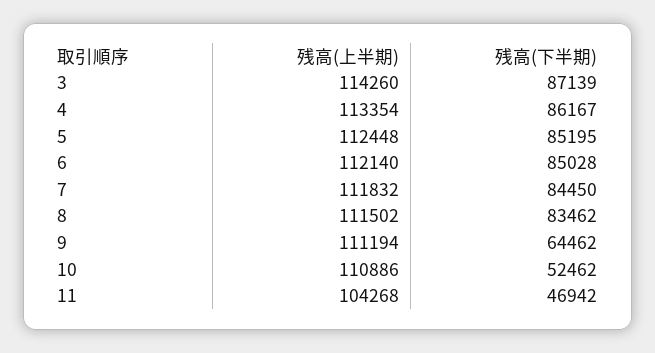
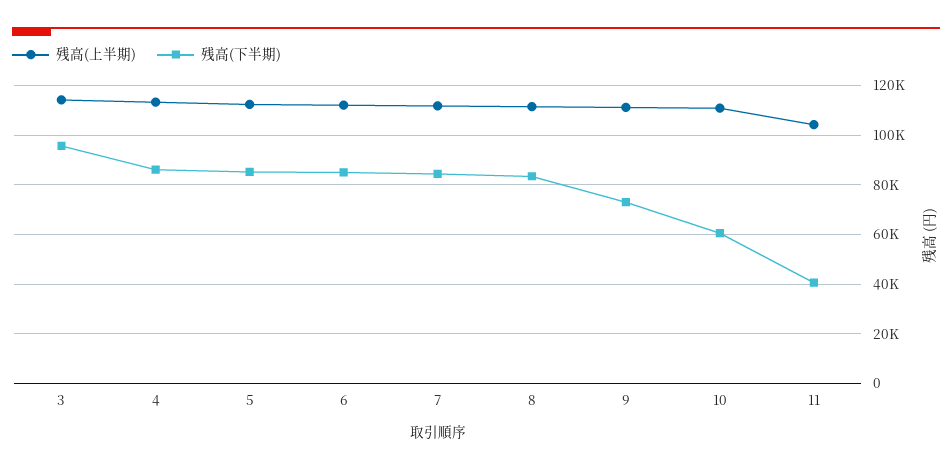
残高(下半期), 3: 87139 -> 95000
残高(下半期), 9: 64462 -> 72500
残高(下半期), 10: 52462 -> 60000
残高(下半期), 11: 46942 -> 40000

